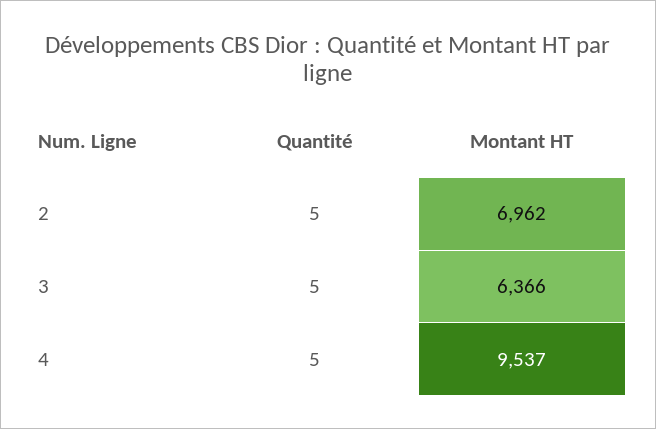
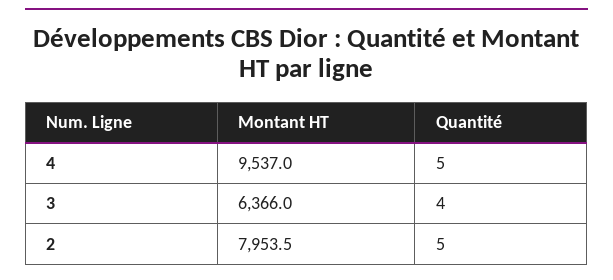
Montant HT, 2: 6962 -> 7953.5
Quantité, 3: 5 -> 4

